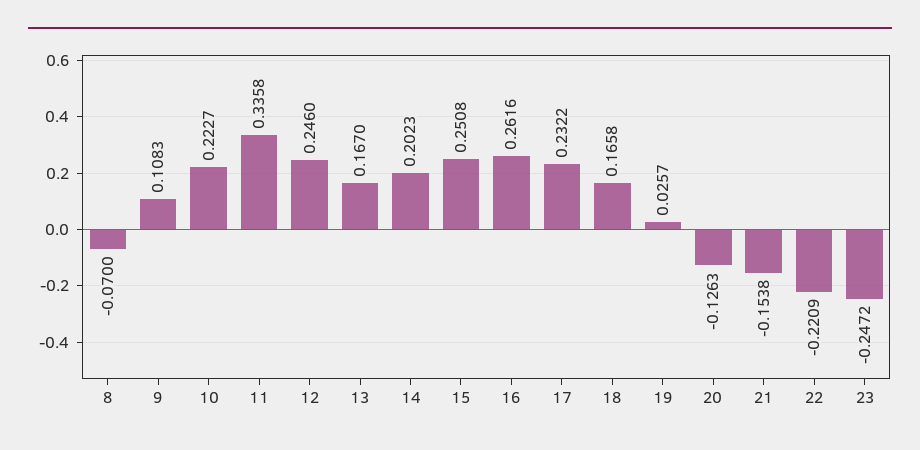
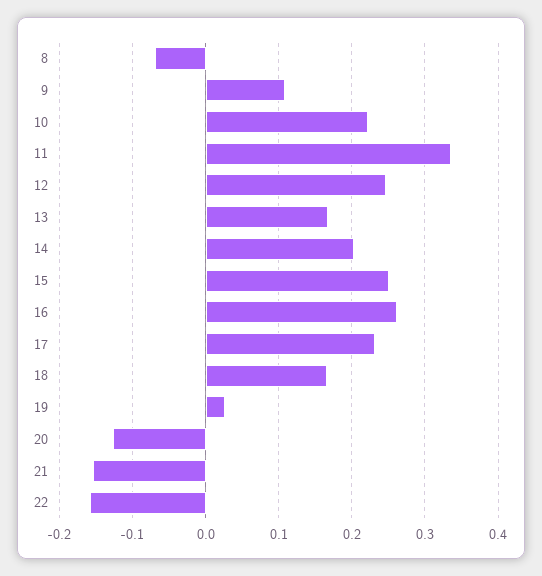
22: -0.2209 -> -0.16
23: -0.2472 -> none

